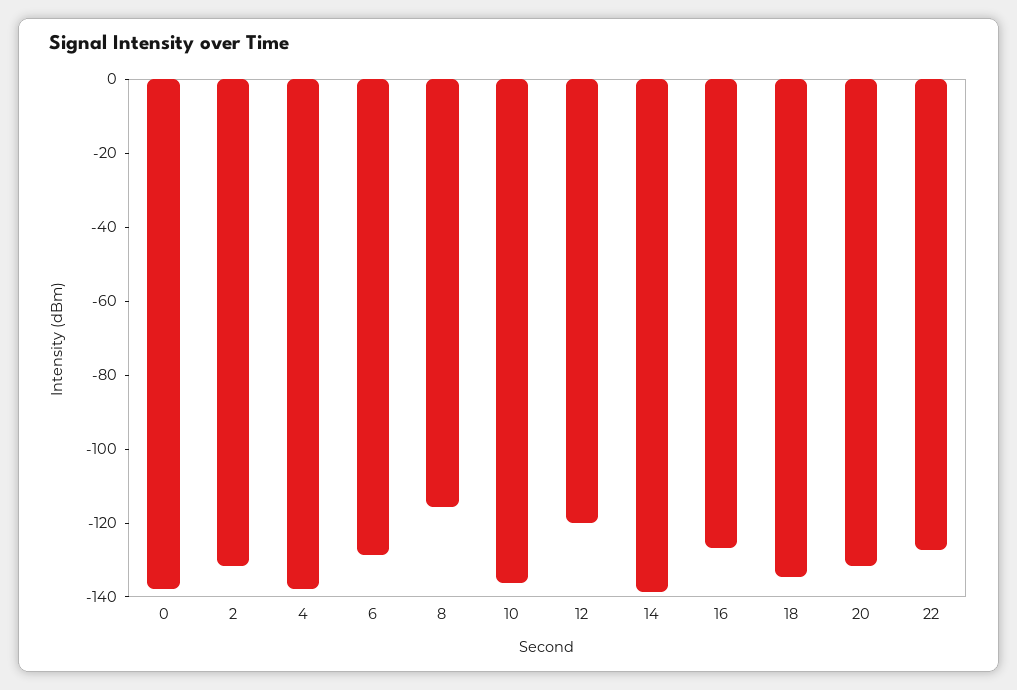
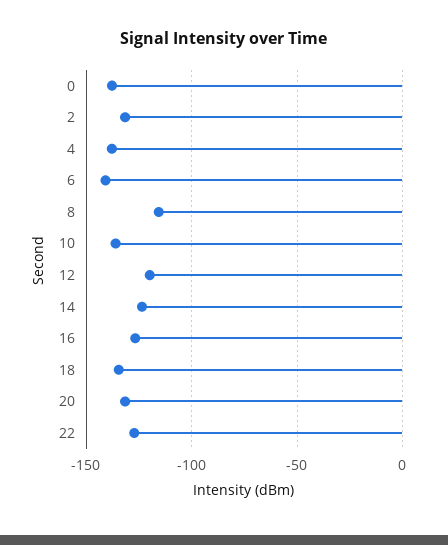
6: -130 -> -140
14: -140 -> -125

